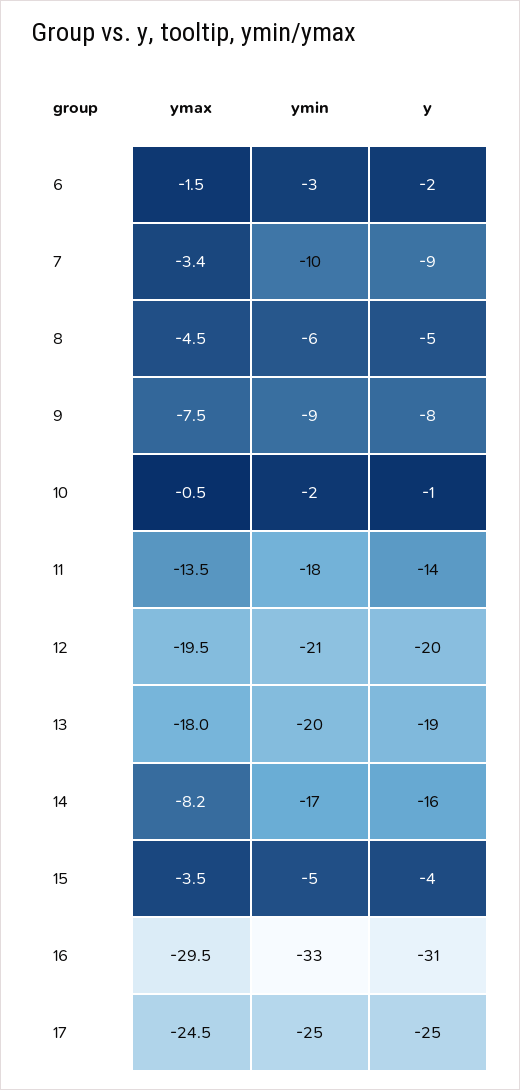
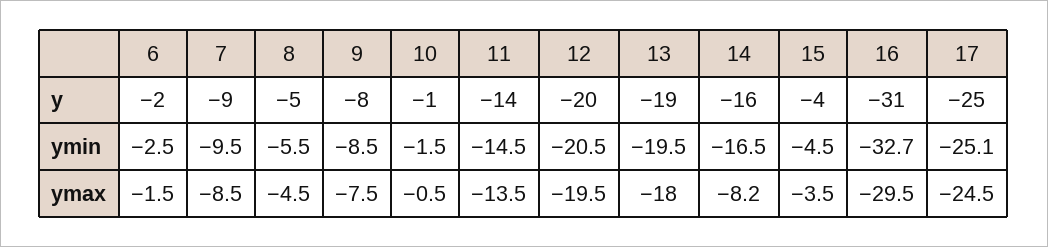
ymax, 7: -3.4 -> -8.5
ymin, 11: -18 -> -14.5

